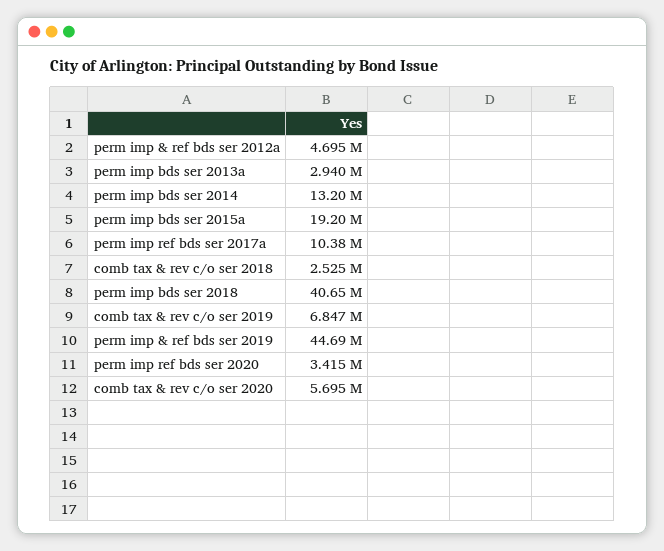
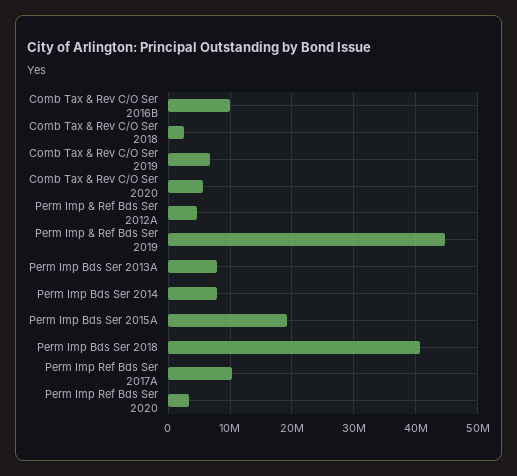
perm imp bds ser 2013a: 2940000 -> 8000000
perm imp bds ser 2014: 13200000 -> 8000000
Comb Tax & Rev C/O Ser 2016B: none -> 10000000

